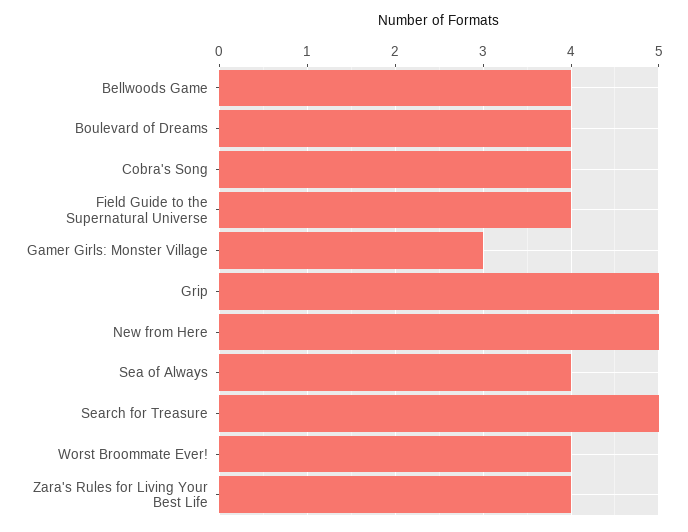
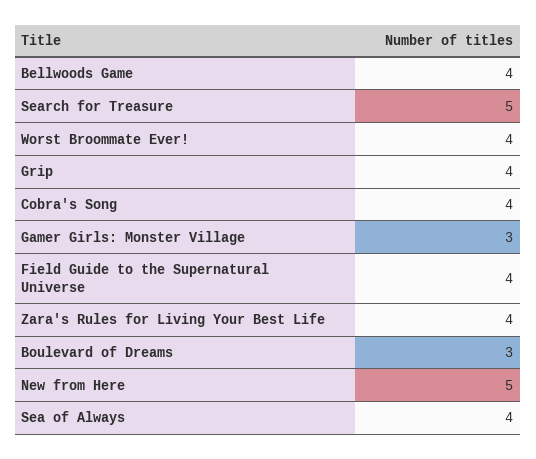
Boulevard of Dreams: 4 -> 3
Grip: 5 -> 4

